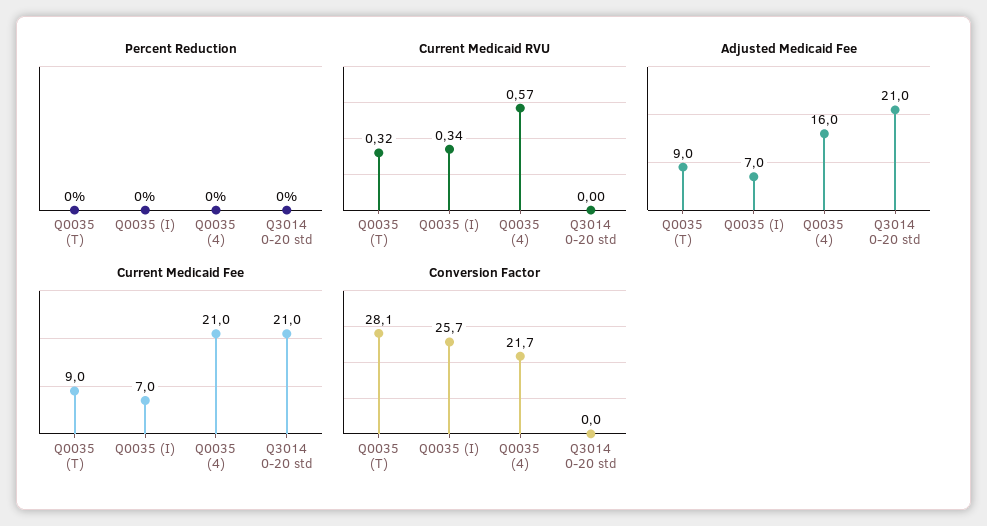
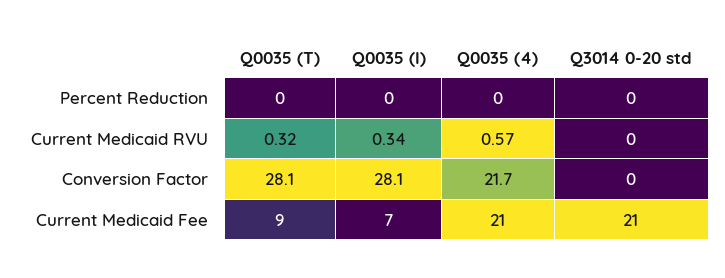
Adjusted Medicaid Fee, Q0035 (T): 9 -> none
Adjusted Medicaid Fee, Q0035 (I): 7 -> none
Adjusted Medicaid Fee, Q0035 (4): 16 -> none
Adjusted Medicaid Fee, Q3014 0-20 std: 21 -> none
Conversion Factor, Q0035 (I): 25.7 -> 28.1

